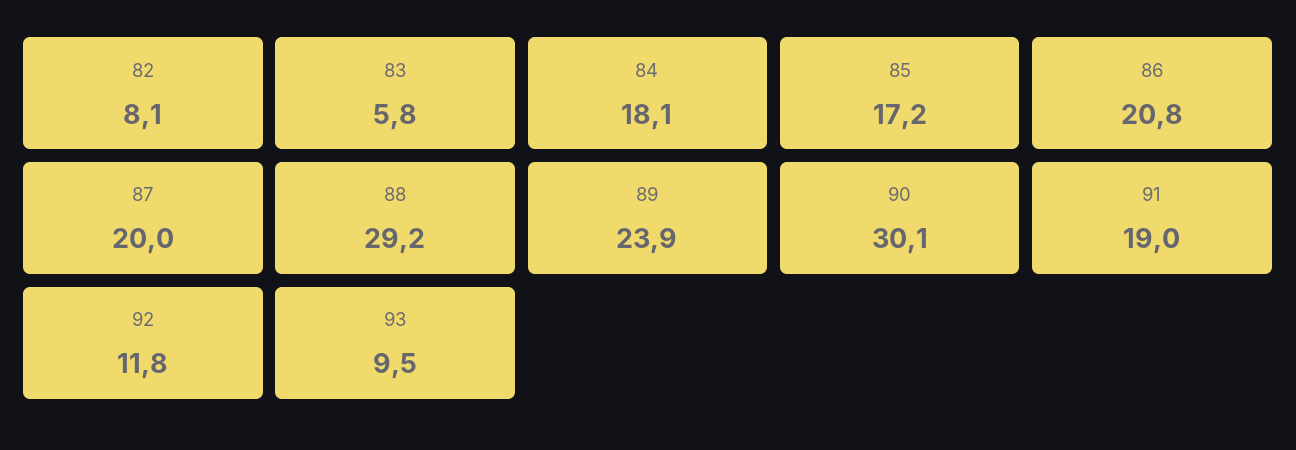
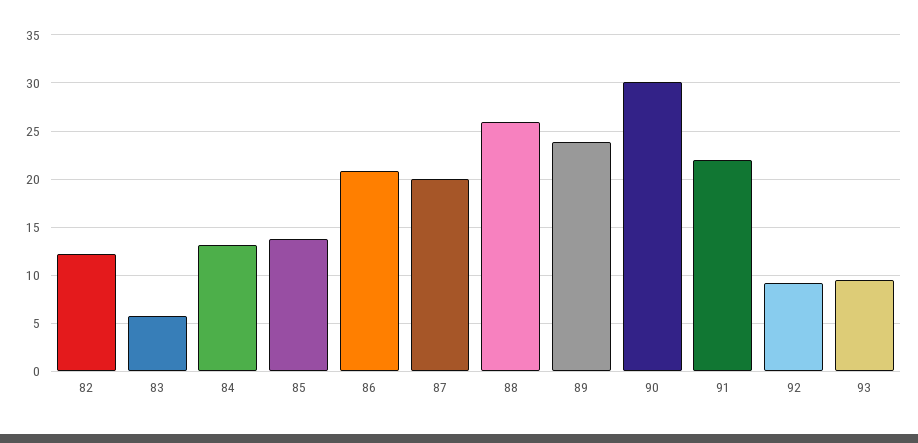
82: 8.1 -> 12
84: 18.1 -> 13
85: 17.2 -> 14
88: 29.2 -> 26
91: 19 -> 22
92: 11.8 -> 9

